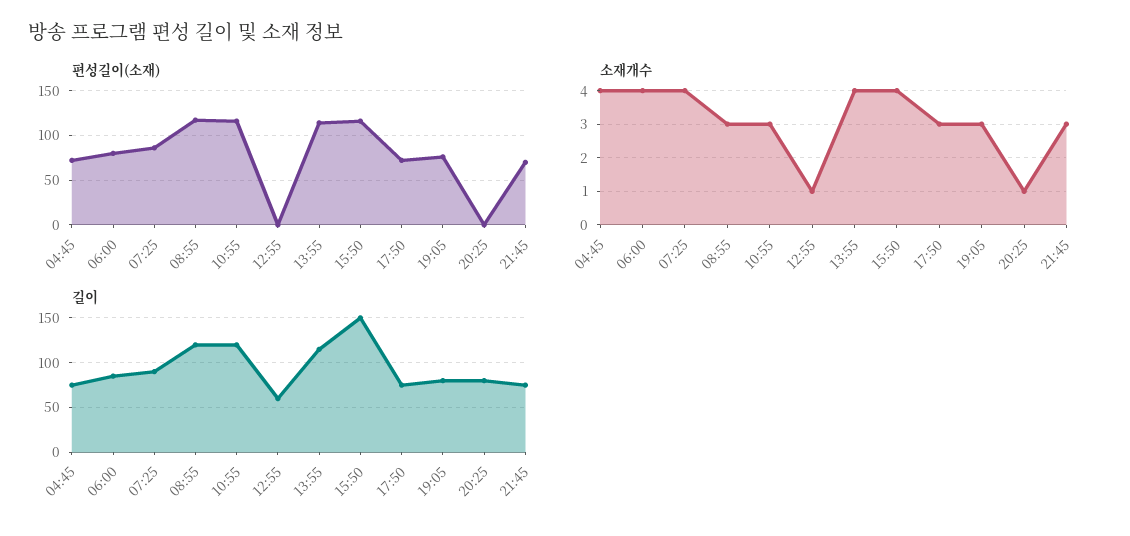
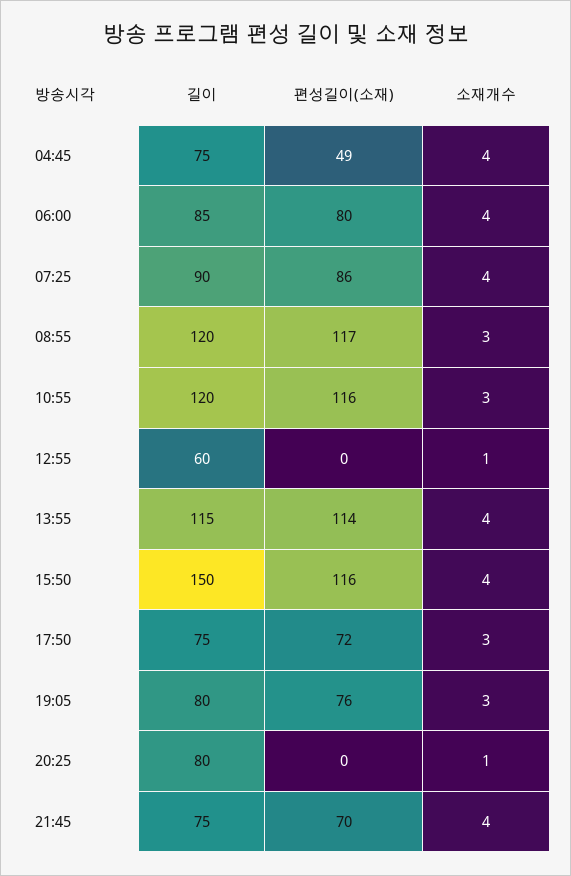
편성길이(소재), 04:45: 70 -> 49
소재개수, 21:45: 3 -> 4

